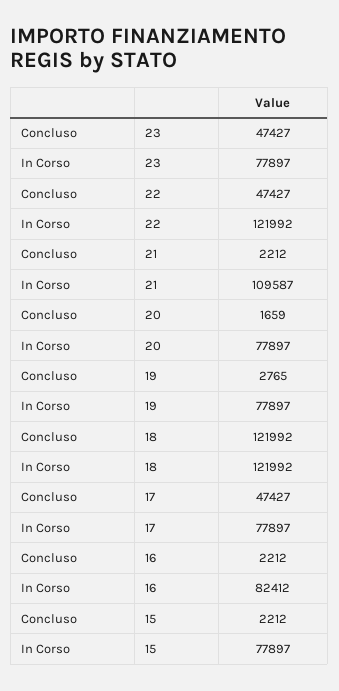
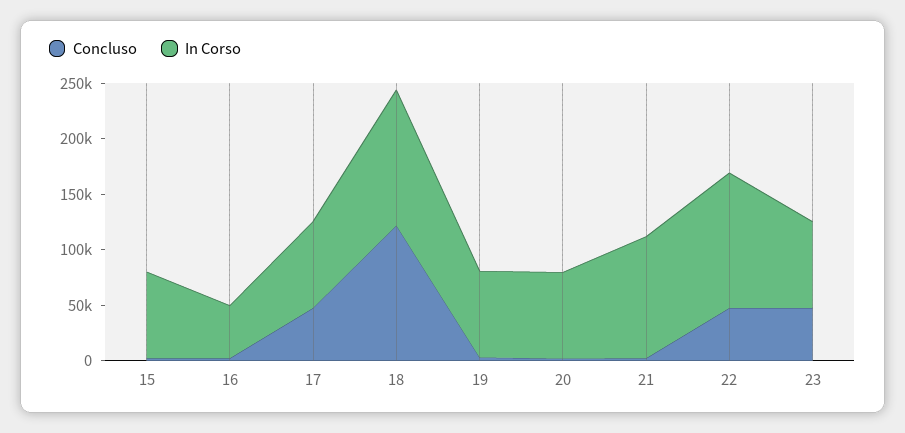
In Corso, 16: 82412 -> 50000

